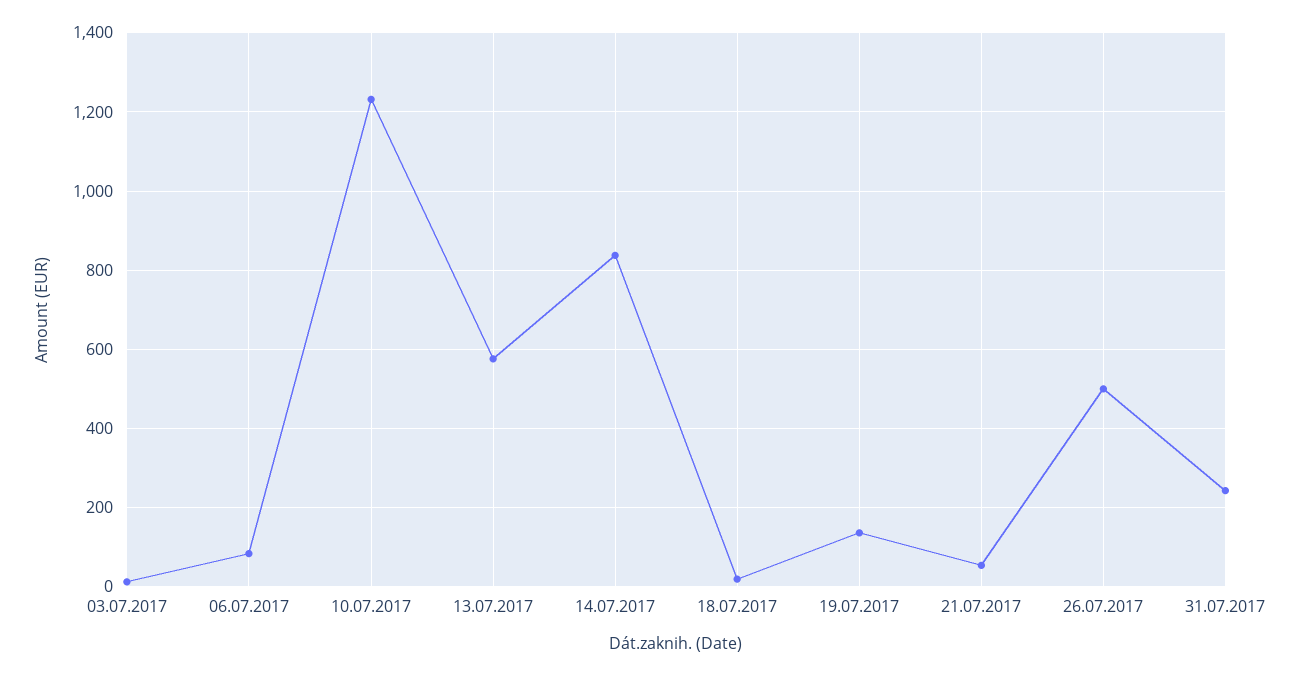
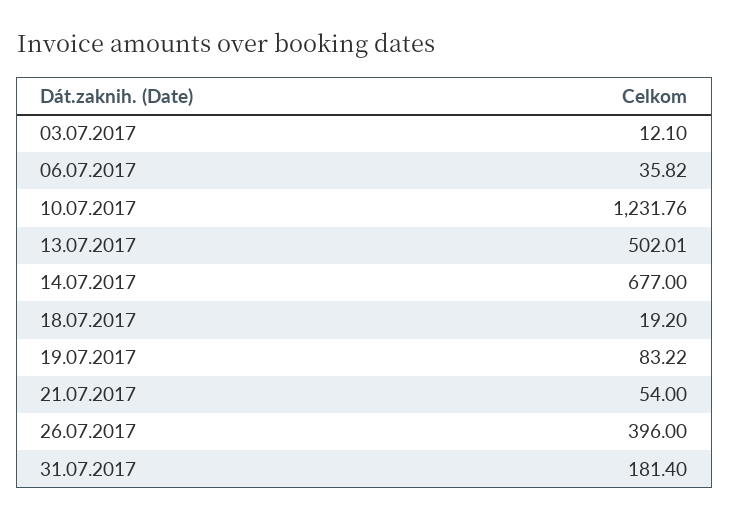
06.07.2017: 80 -> 35.82
13.07.2017: 580 -> 502.01
14.07.2017: 840 -> 677
19.07.2017: 140 -> 83.22
26.07.2017: 500 -> 396
31.07.2017: 240 -> 181.4

